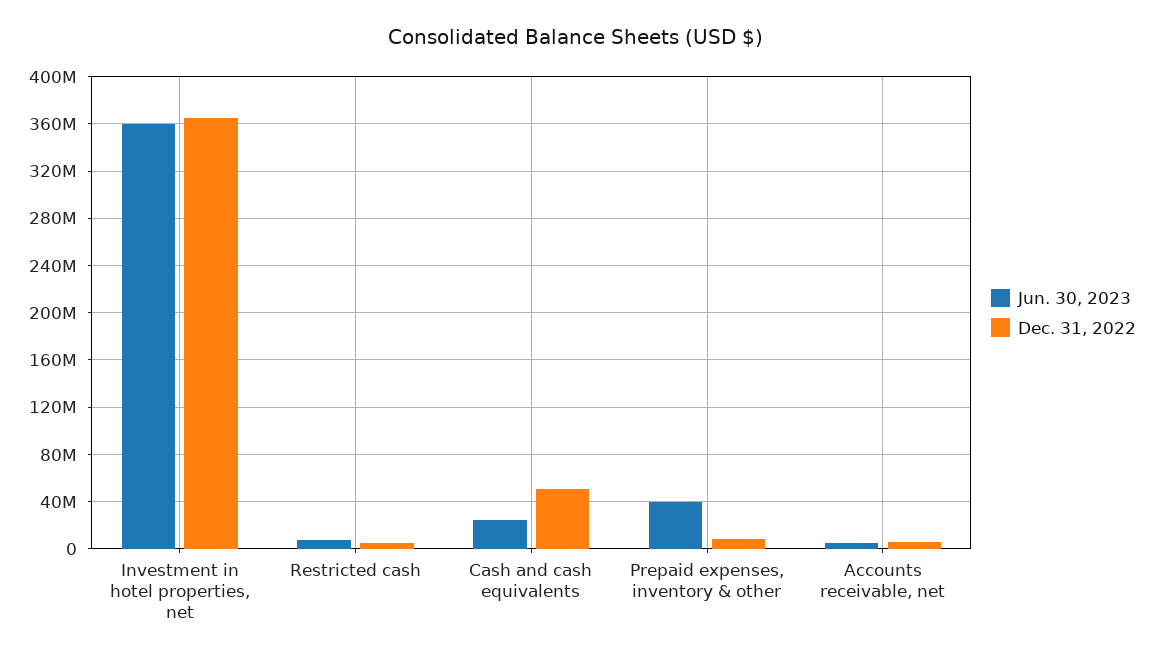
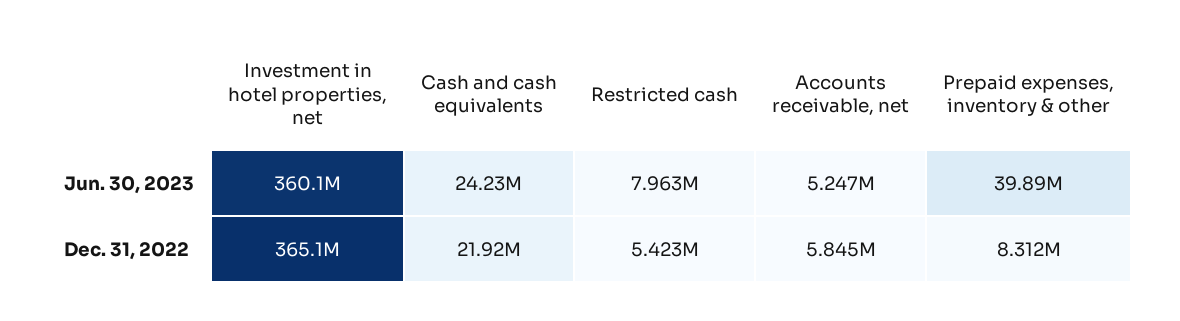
Dec. 31, 2022, Cash and cash equivalents: 50000000 -> 21920000

